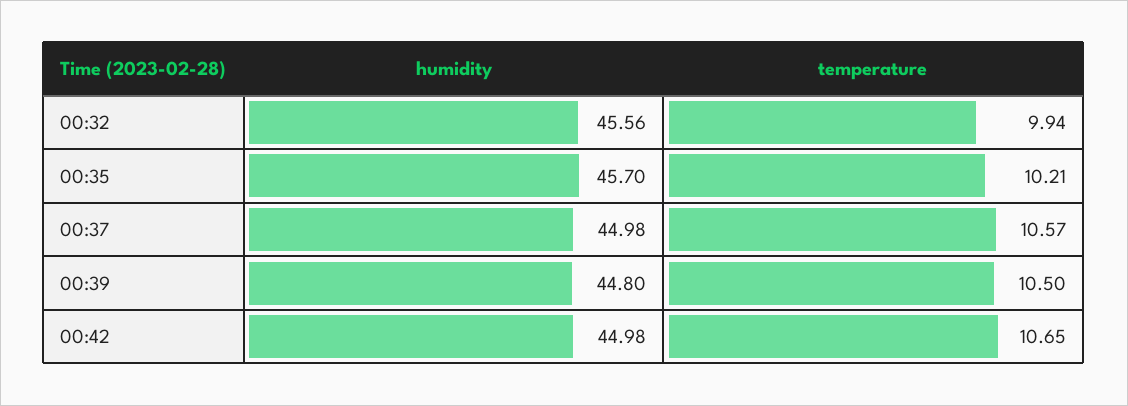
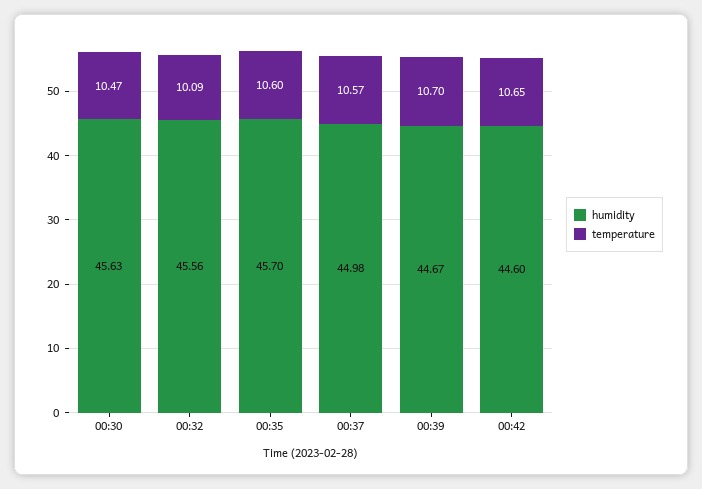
temperature, 00:32: 9.94 -> 10.09
temperature, 00:35: 10.21 -> 10.6
humidity, 00:39: 44.8 -> 44.67
temperature, 00:39: 10.5 -> 10.7
humidity, 00:42: 44.98 -> 44.6
humidity, 00:30: none -> 45.63
temperature, 00:30: none -> 10.47

